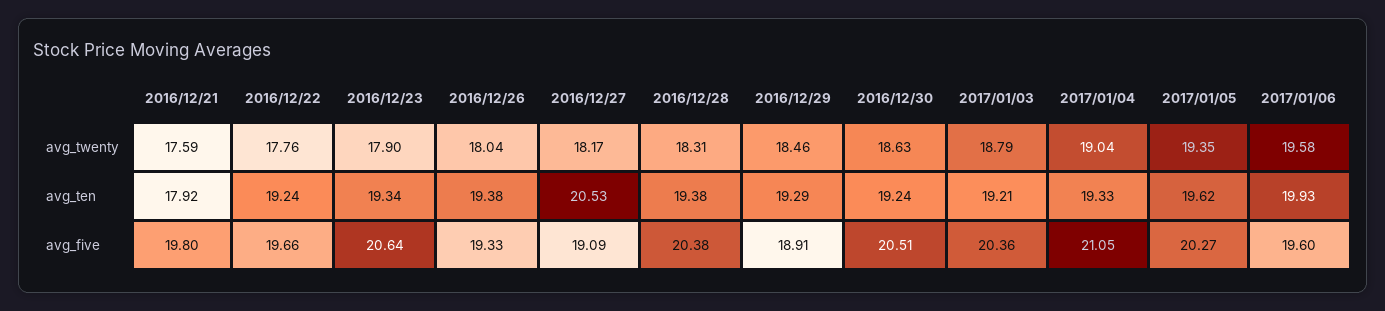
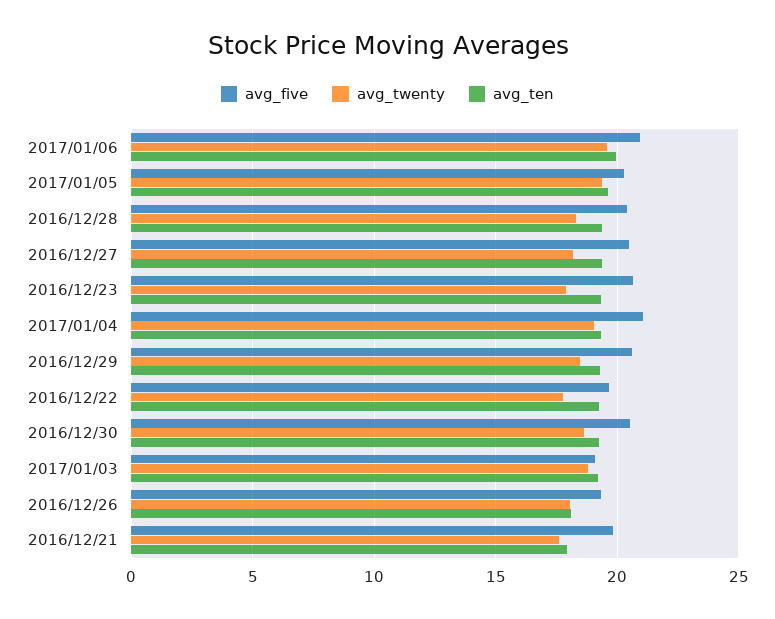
avg_ten, 2016/12/26: 19.38 -> 18
avg_ten, 2016/12/27: 20.53 -> 19.5
avg_five, 2016/12/27: 19.09 -> 20.5
avg_five, 2016/12/29: 18.91 -> 20.5
avg_five, 2017/01/03: 20.36 -> 19
avg_five, 2017/01/06: 19.6 -> 21

